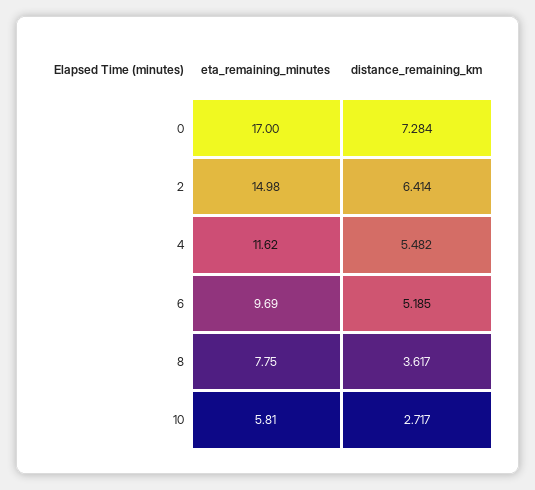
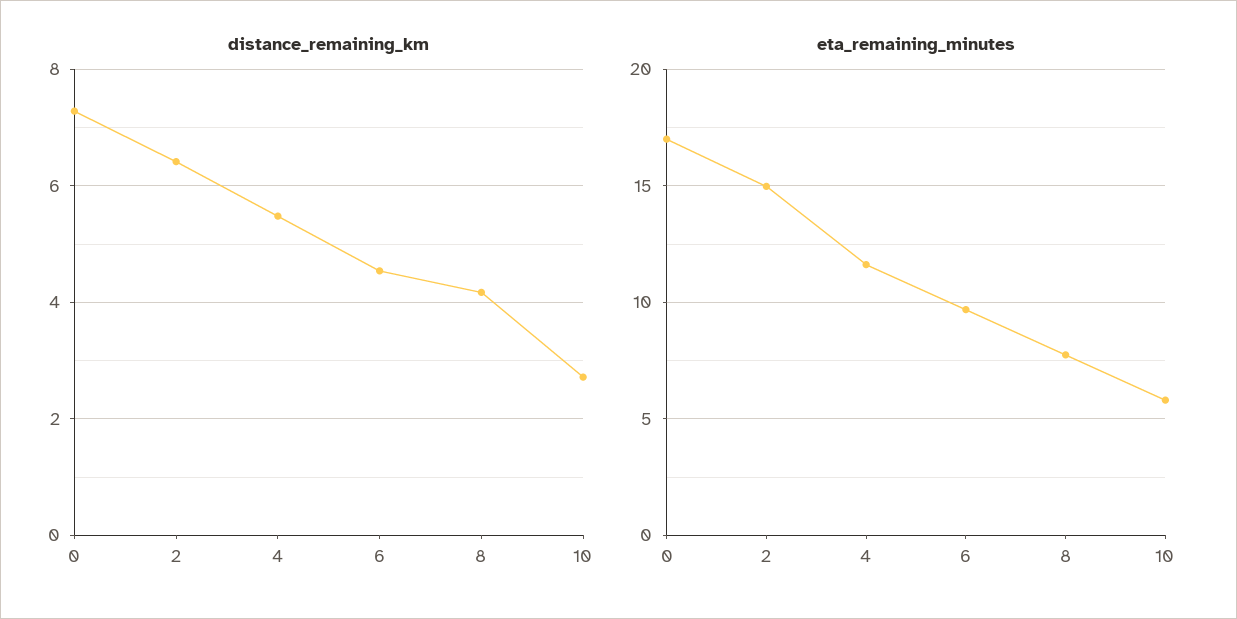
distance_remaining_km, 6: 5.185 -> 4.6
distance_remaining_km, 8: 3.617 -> 4.2

